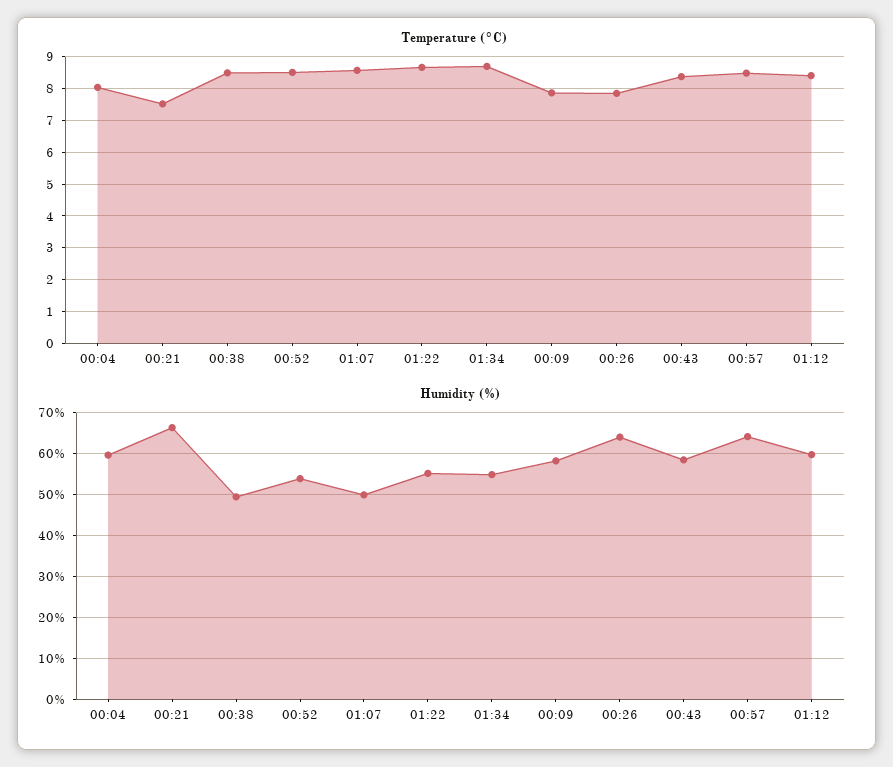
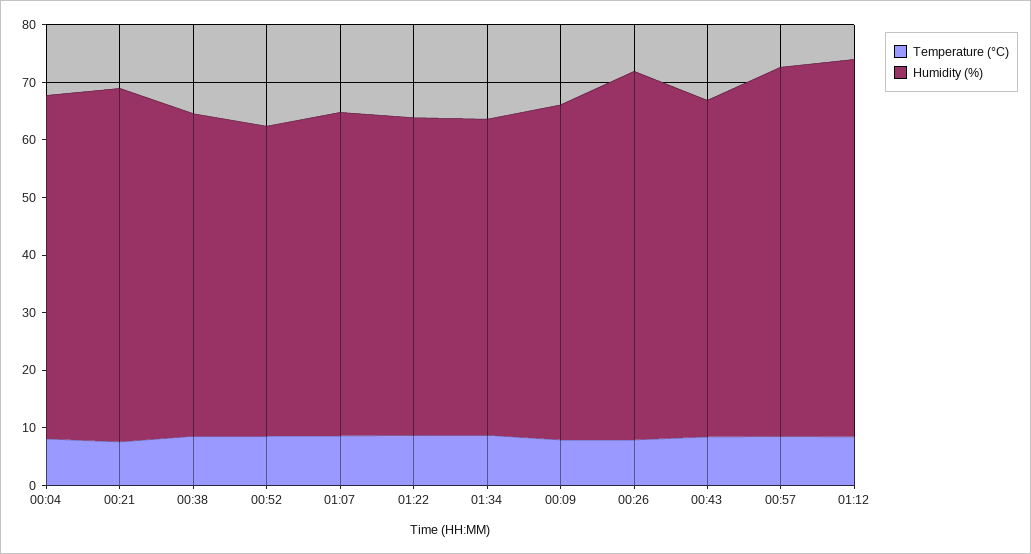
Humidity (%), 00:21: 66 -> 62
Humidity (%), 00:38: 50 -> 56
Humidity (%), 01:07: 50 -> 56
Humidity (%), 01:12: 60 -> 66

